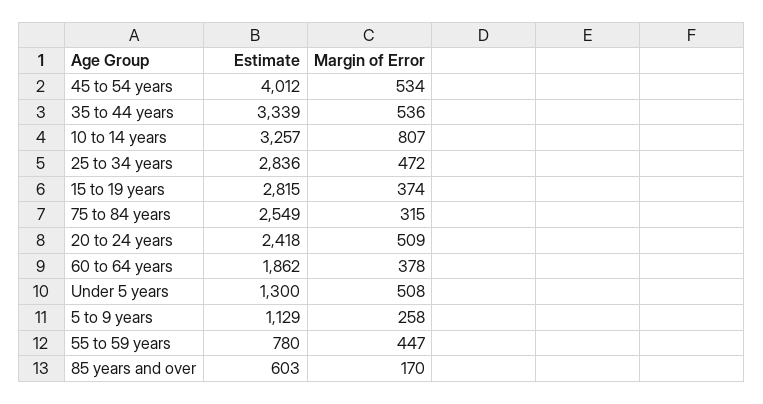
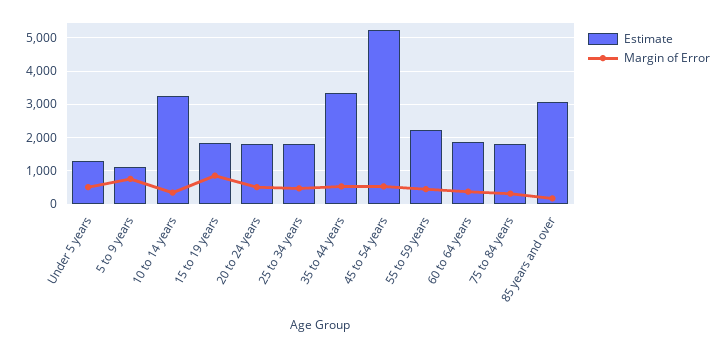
Estimate, 45 to 54 years: 4012 -> 5200
Margin of Error, 10 to 14 years: 807 -> 400
Estimate, 25 to 34 years: 2836 -> 1800
Estimate, 15 to 19 years: 2815 -> 1800
Margin of Error, 15 to 19 years: 374 -> 800
Estimate, 75 to 84 years: 2549 -> 1800
Estimate, 20 to 24 years: 2418 -> 1800
Margin of Error, 5 to 9 years: 258 -> 800
Estimate, 55 to 59 years: 780 -> 2200
Estimate, 85 years and over: 603 -> 3000

